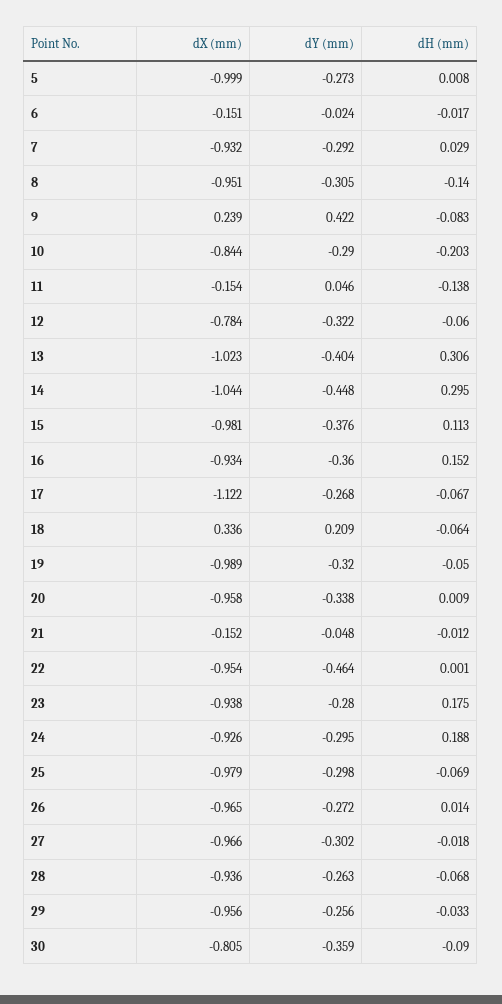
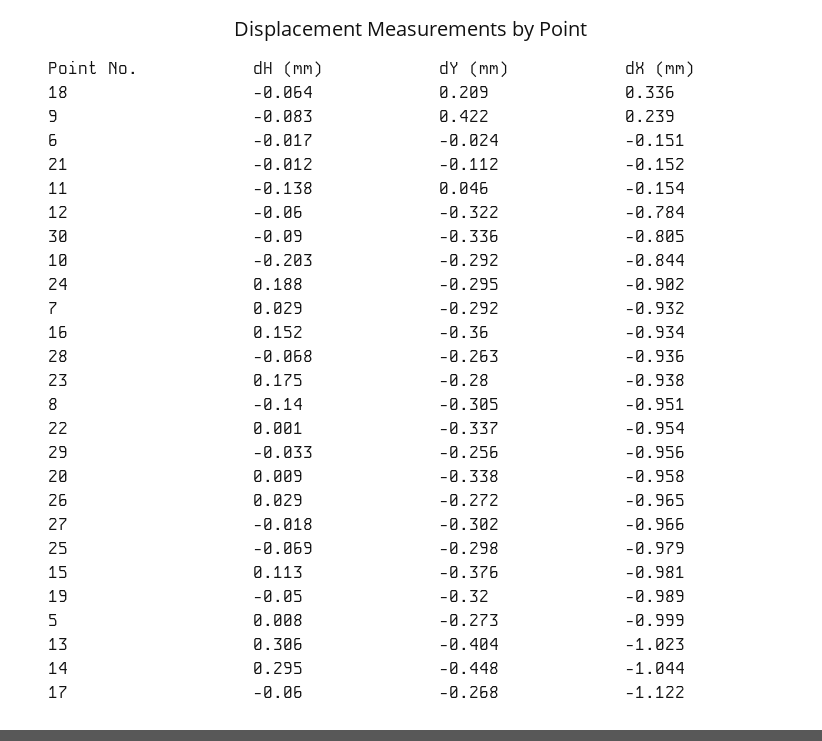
dY (mm), 10: -0.29 -> -0.292
dH (mm), 17: -0.067 -> -0.06
dY (mm), 21: -0.048 -> -0.112
dY (mm), 22: -0.464 -> -0.337
dX (mm), 24: -0.926 -> -0.902
dH (mm), 26: 0.014 -> 0.029
dY (mm), 30: -0.359 -> -0.336

